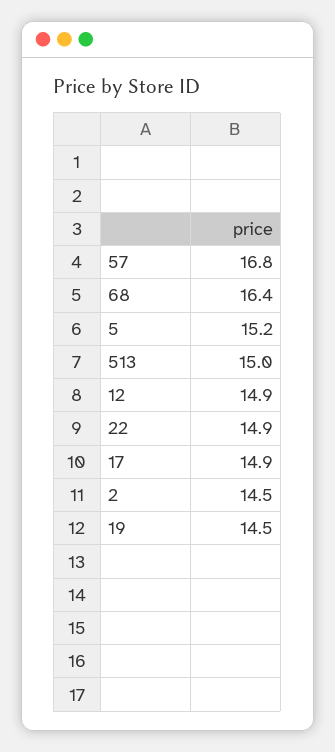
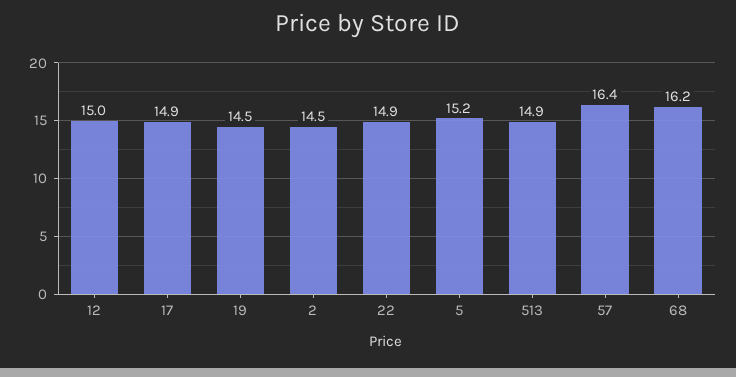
57: 16.8 -> 16.4
68: 16.4 -> 16.2
513: 15 -> 14.9
12: 14.9 -> 15

